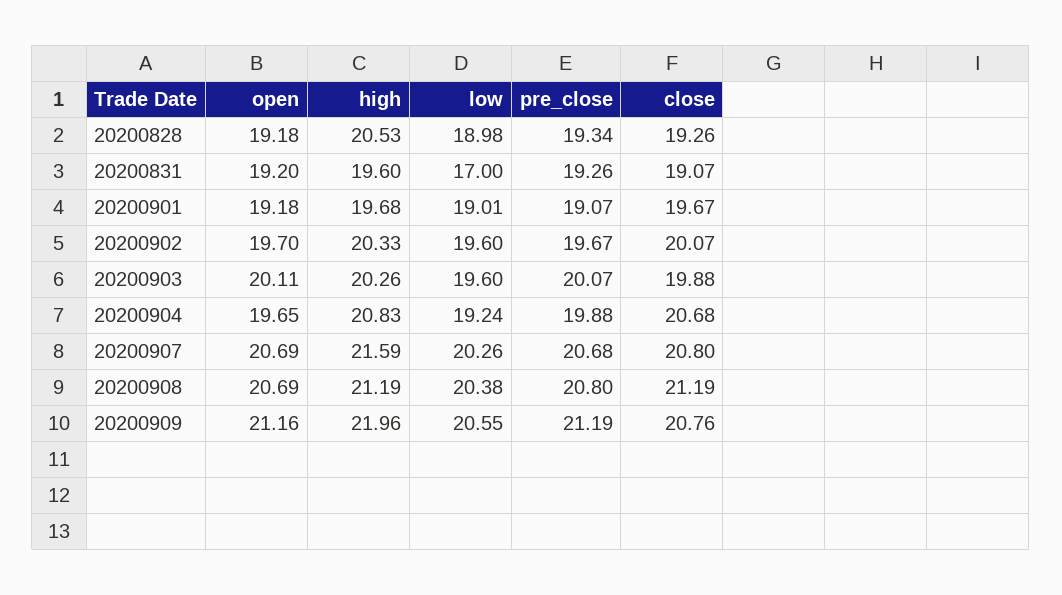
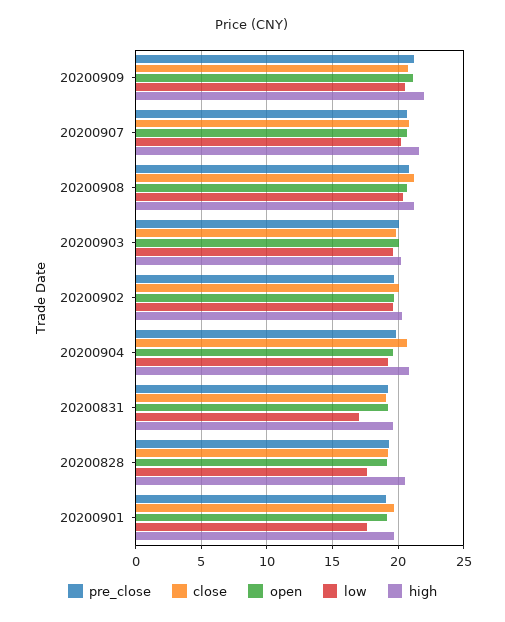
low, 20200828: 18.98 -> 17.5
low, 20200901: 19.01 -> 17.5

